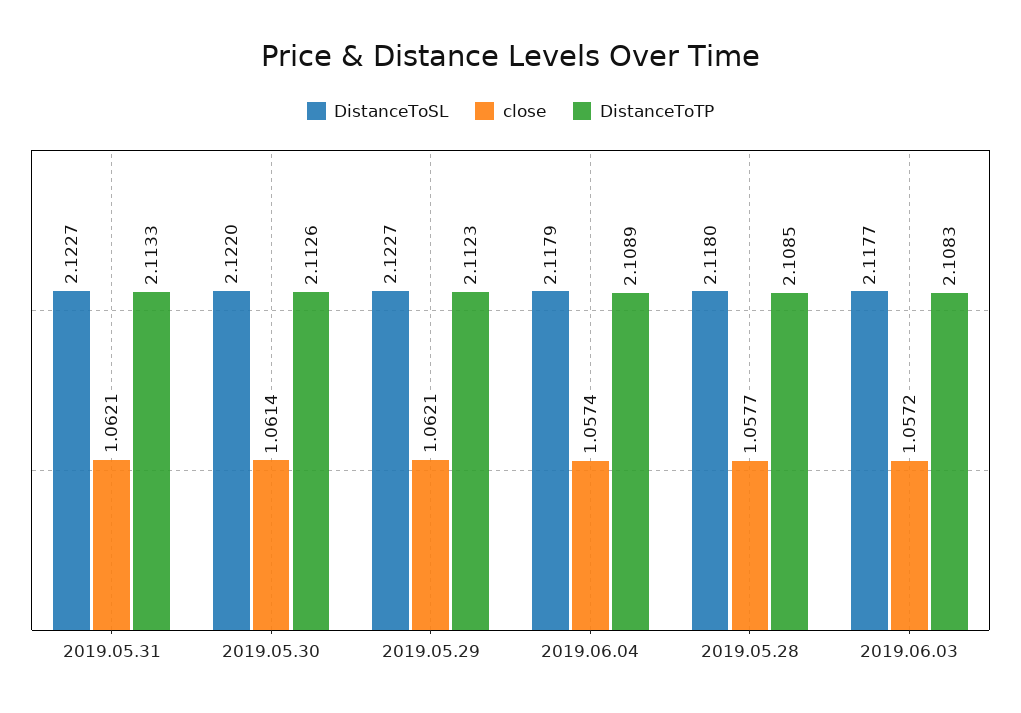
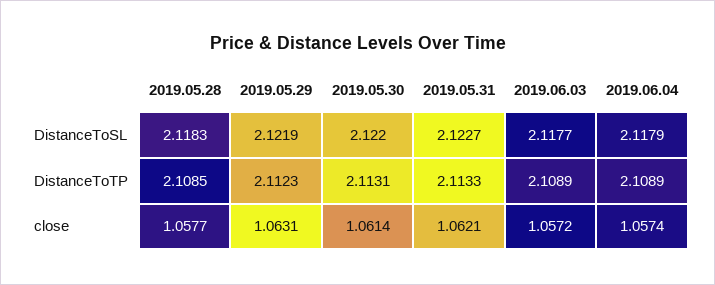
DistanceToTP, 2019.05.30: 2.1126 -> 2.1131
DistanceToSL, 2019.05.29: 2.1227 -> 2.1219
close, 2019.05.29: 1.0621 -> 1.0631
DistanceToSL, 2019.05.28: 2.118 -> 2.1183
DistanceToTP, 2019.06.03: 2.1083 -> 2.1089

